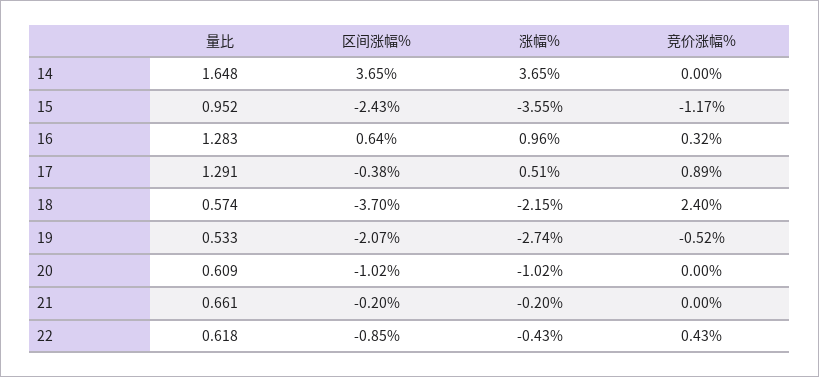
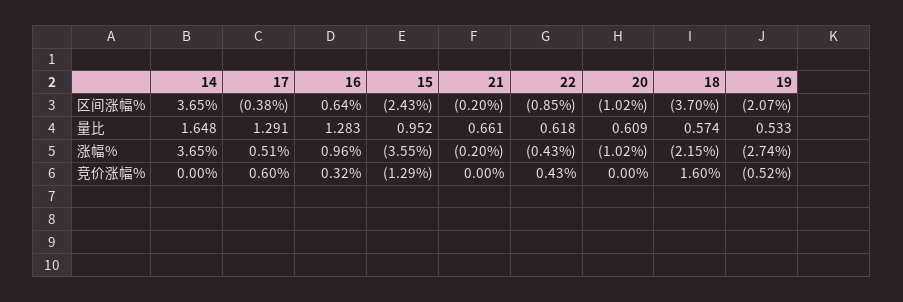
竞价涨幅%, 15: -1.17 -> -1.29
竞价涨幅%, 17: 0.89 -> 0.6
竞价涨幅%, 18: 2.4 -> 1.6

